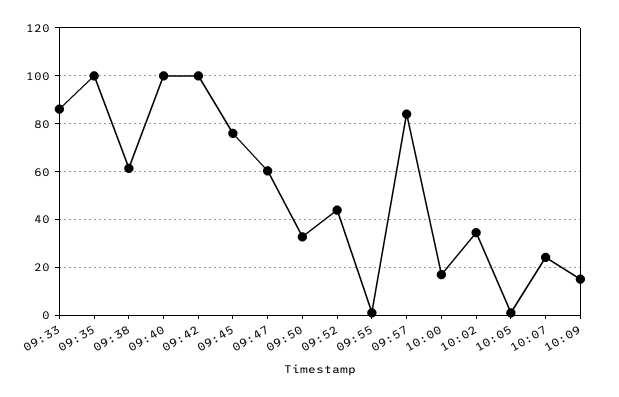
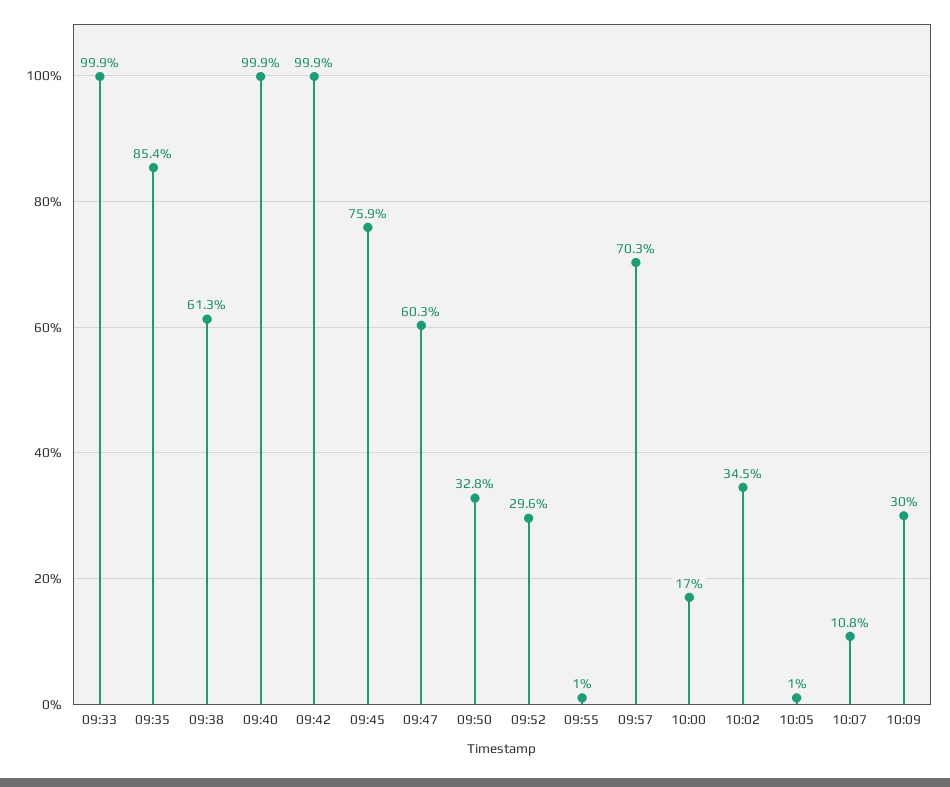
09:33: 85 -> 99.9
09:35: 100 -> 85.4
09:52: 45 -> 29.6
09:57: 85 -> 70.3
10:07: 25 -> 10.8
10:09: 15 -> 30

